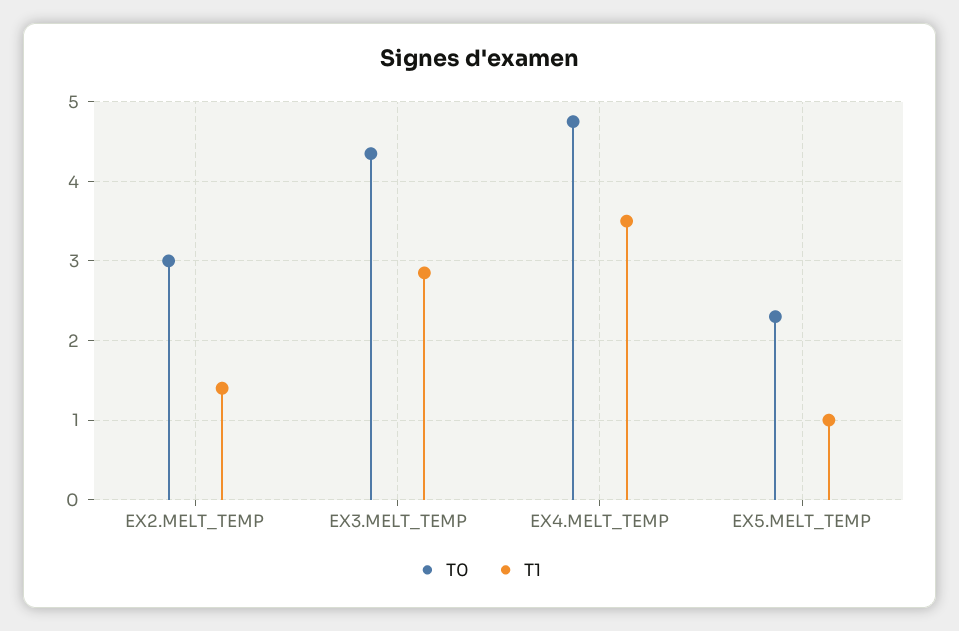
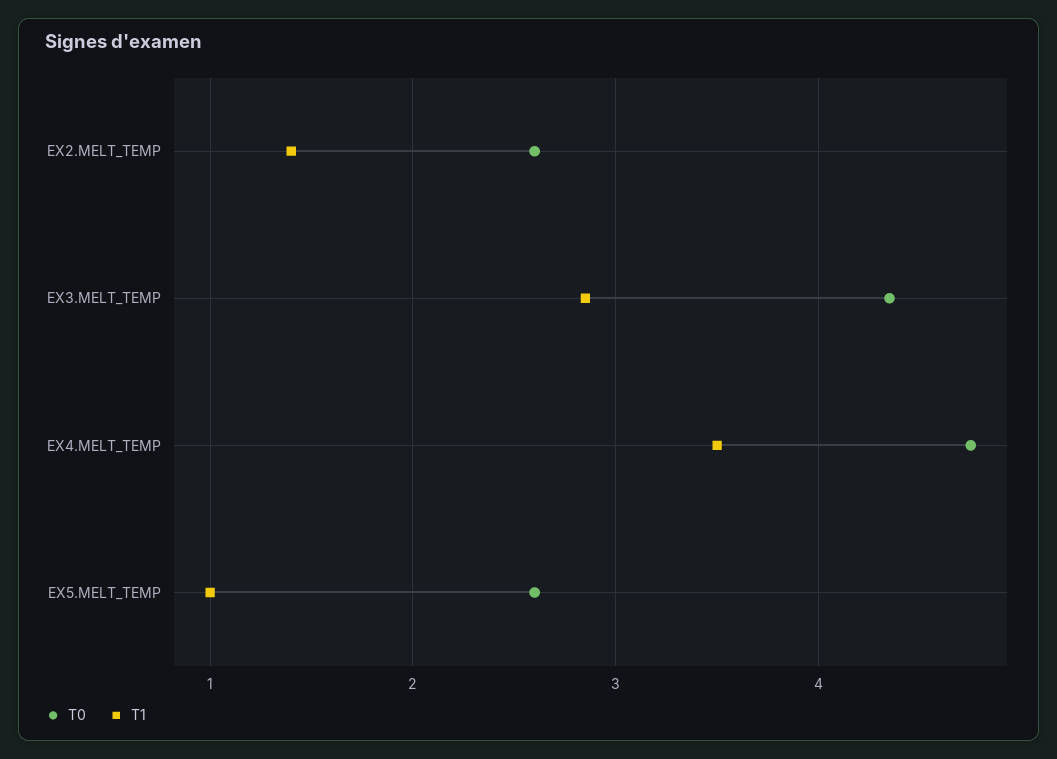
T0, EX2.MELT_TEMP: 3 -> 2.6
T0, EX5.MELT_TEMP: 2.3 -> 2.6

